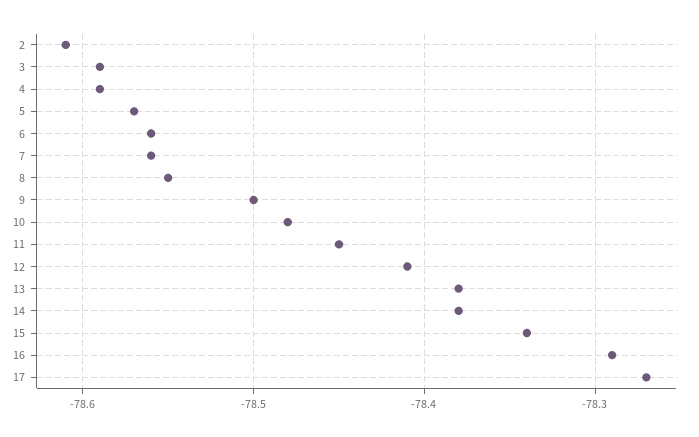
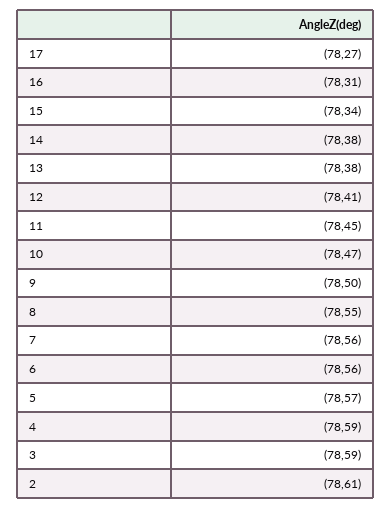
10: -78.48 -> -78.47
16: -78.29 -> -78.31

